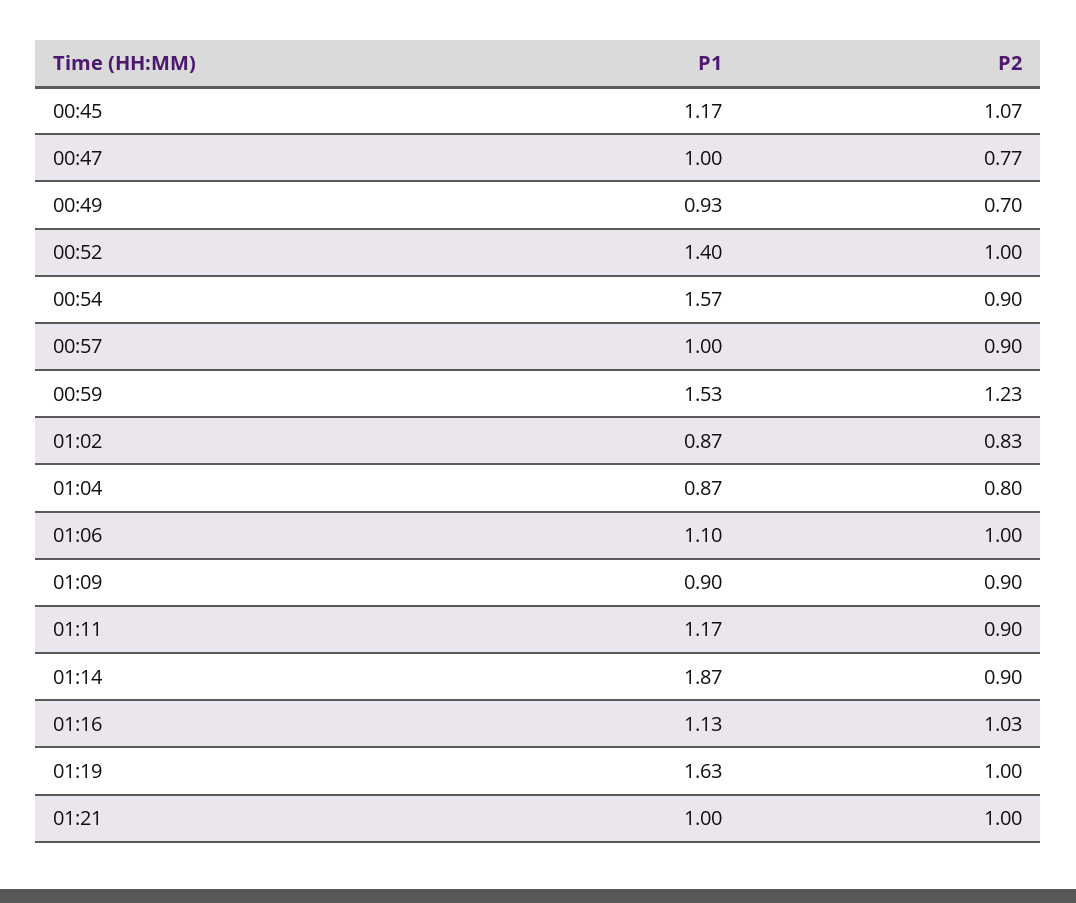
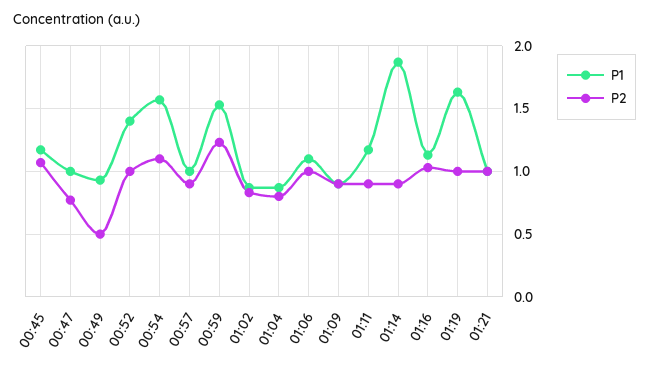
P2, 00:49: 0.7 -> 0.5
P2, 00:54: 0.9 -> 1.1

